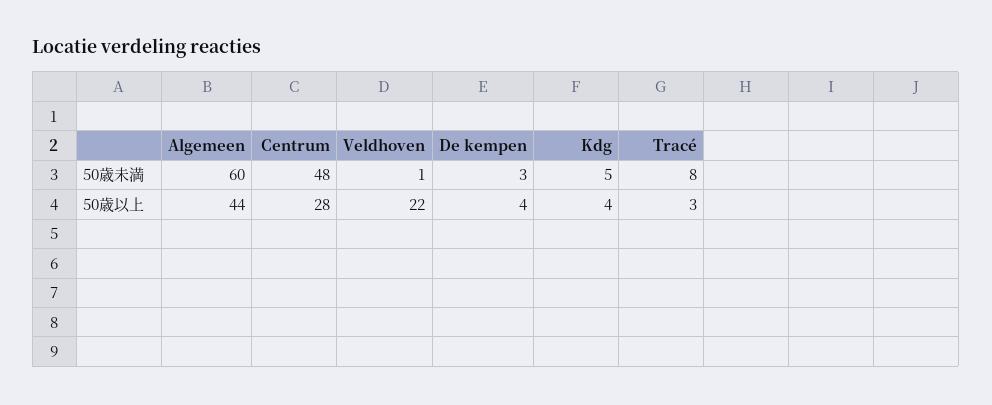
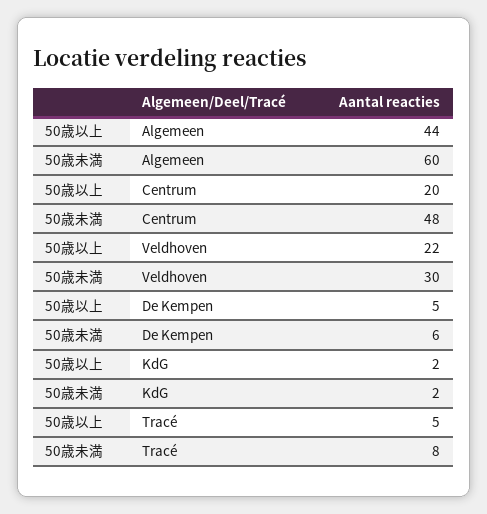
Veldhoven, 50歳未満: 1 -> 30
De kempen, 50歳未満: 3 -> 6
Kdg, 50歳未満: 5 -> 2
Centrum, 50歳以上: 28 -> 20
De kempen, 50歳以上: 4 -> 5
Kdg, 50歳以上: 4 -> 2
Tracé, 50歳以上: 3 -> 5

